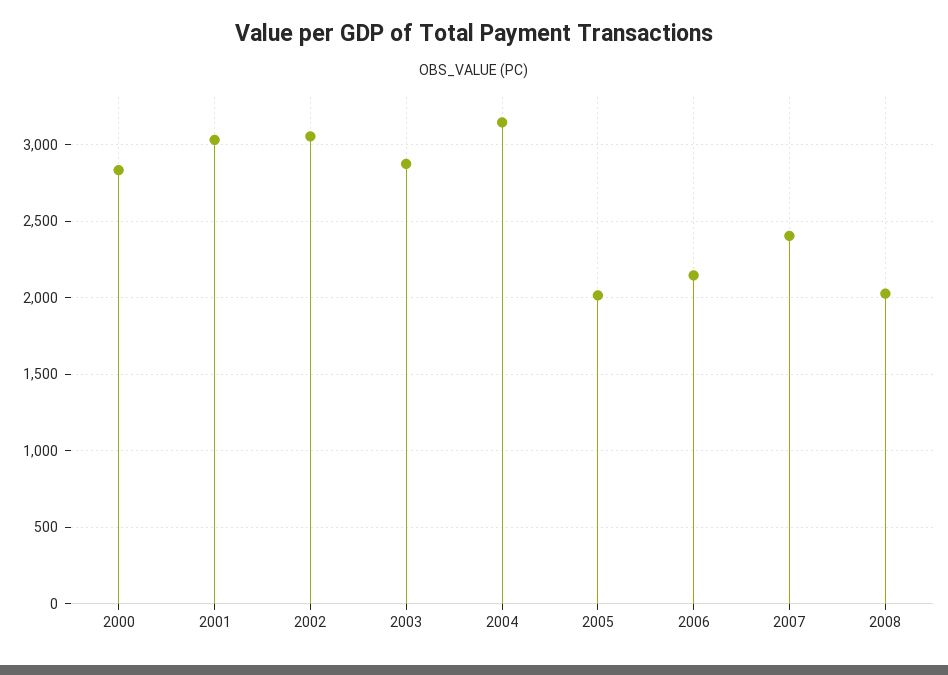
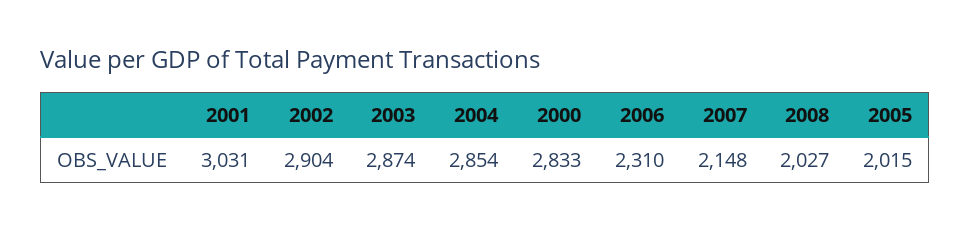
2002: 3050 -> 2904
2004: 3150 -> 2854
2006: 2150 -> 2310
2007: 2400 -> 2148

